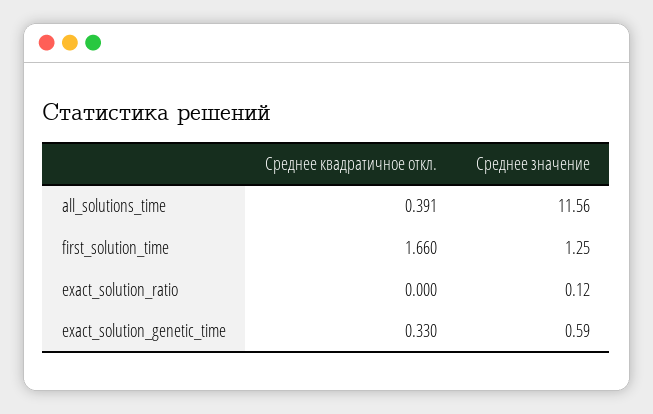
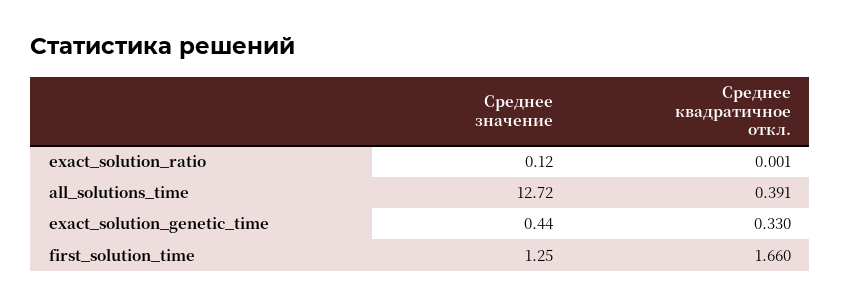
Среднее значение, all_solutions_time: 11.56 -> 12.72
Среднее квадратичное откл., exact_solution_ratio: 0 -> 0.001
Среднее значение, exact_solution_genetic_time: 0.59 -> 0.44

